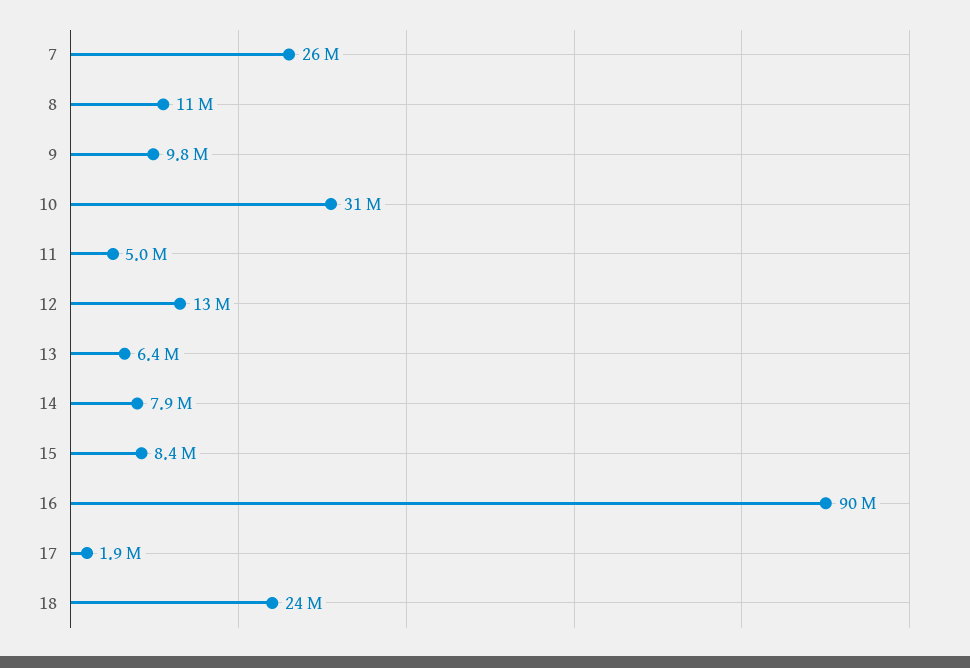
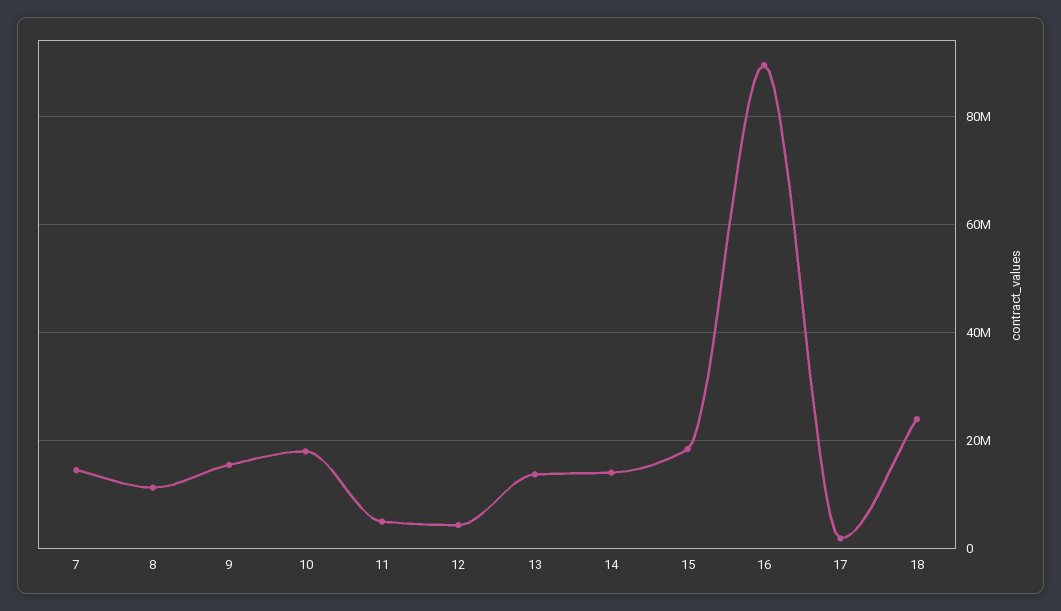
7: 26000000 -> 14000000
9: 9800000 -> 16000000
10: 31000000 -> 18000000
12: 13000000 -> 4000000
13: 6400000 -> 14000000
14: 7900000 -> 14000000
15: 8400000 -> 18000000

